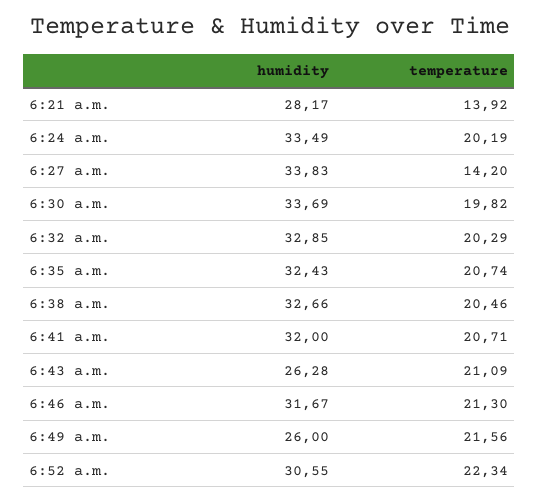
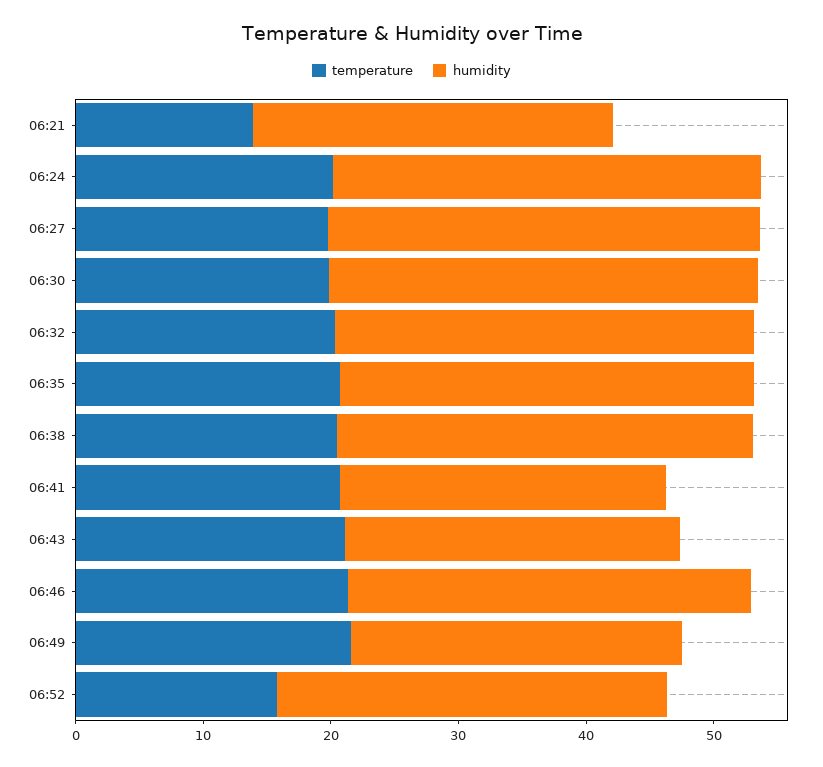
temperature, 6:27 a.m.: 14.2 -> 20
humidity, 6:41 a.m.: 32 -> 26
temperature, 6:52 a.m.: 22.34 -> 16

